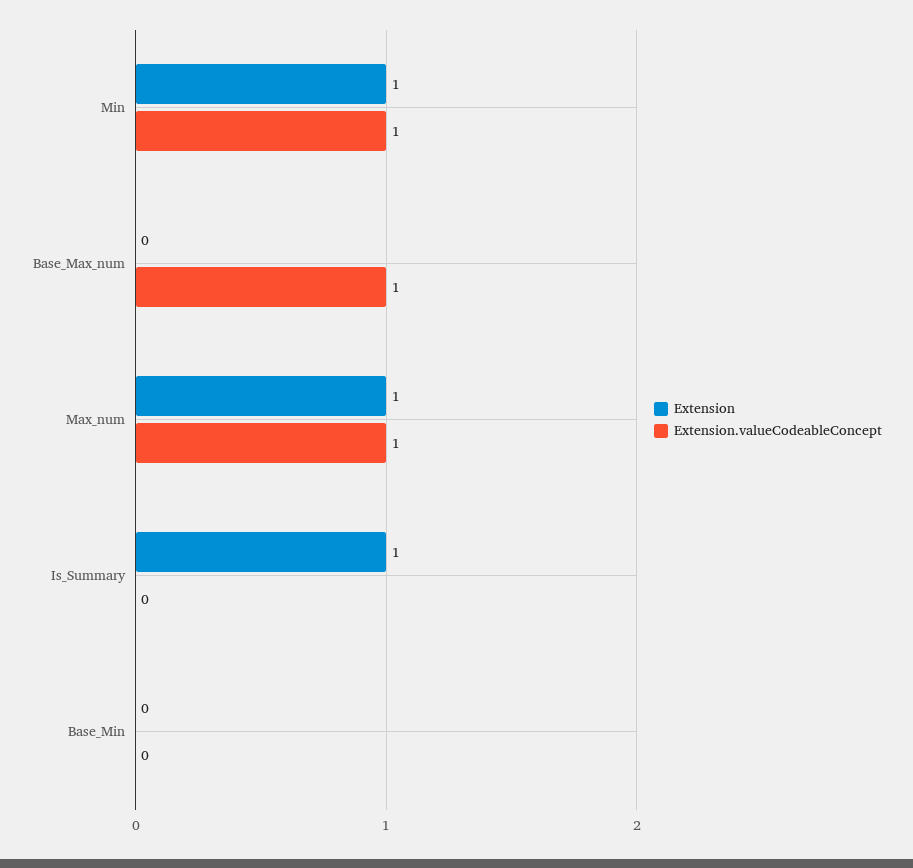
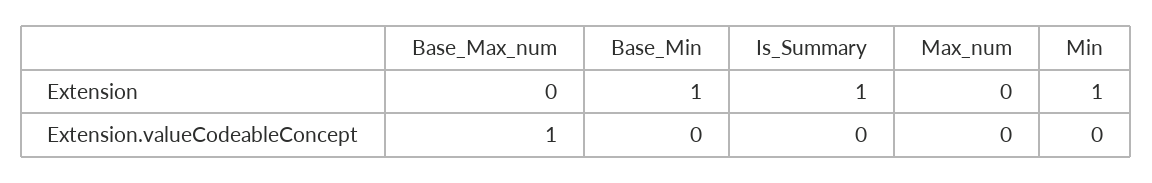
Extension.valueCodeableConcept, Min: 1 -> 0
Extension, Max_num: 1 -> 0
Extension.valueCodeableConcept, Max_num: 1 -> 0
Extension, Base_Min: 0 -> 1

